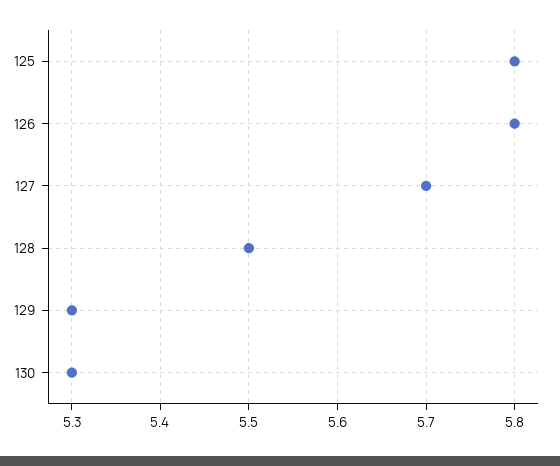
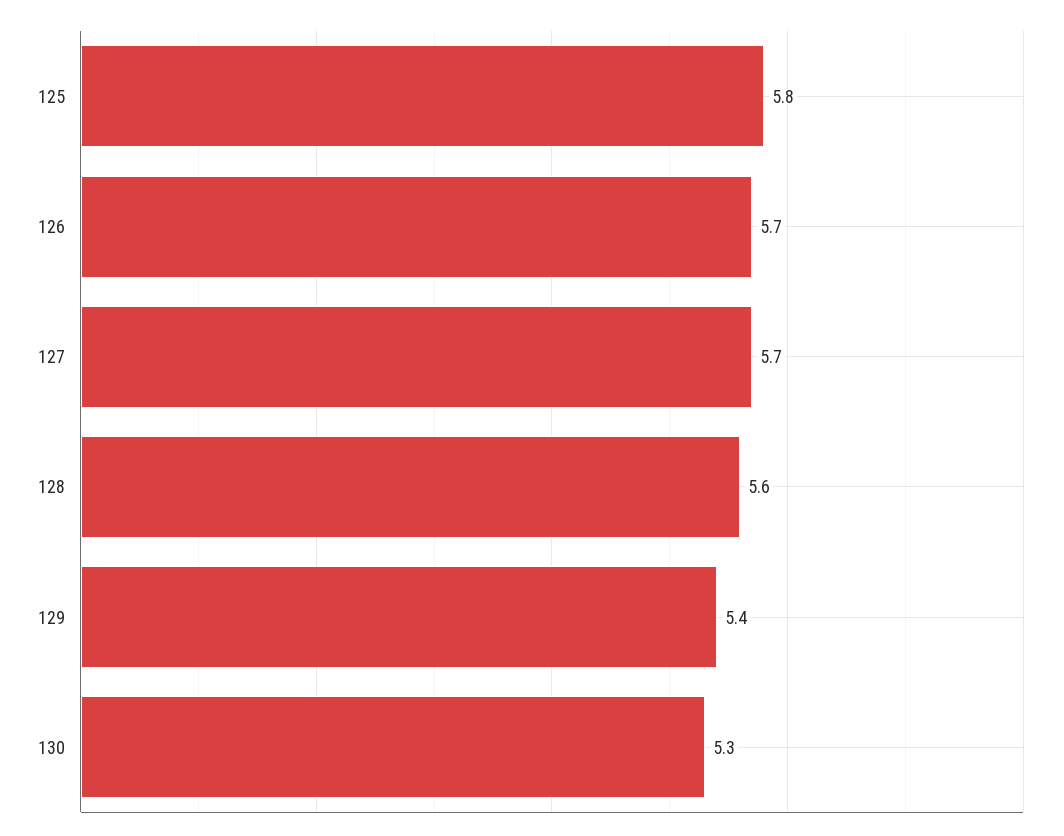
126: 5.8 -> 5.7
128: 5.5 -> 5.6
129: 5.3 -> 5.4

